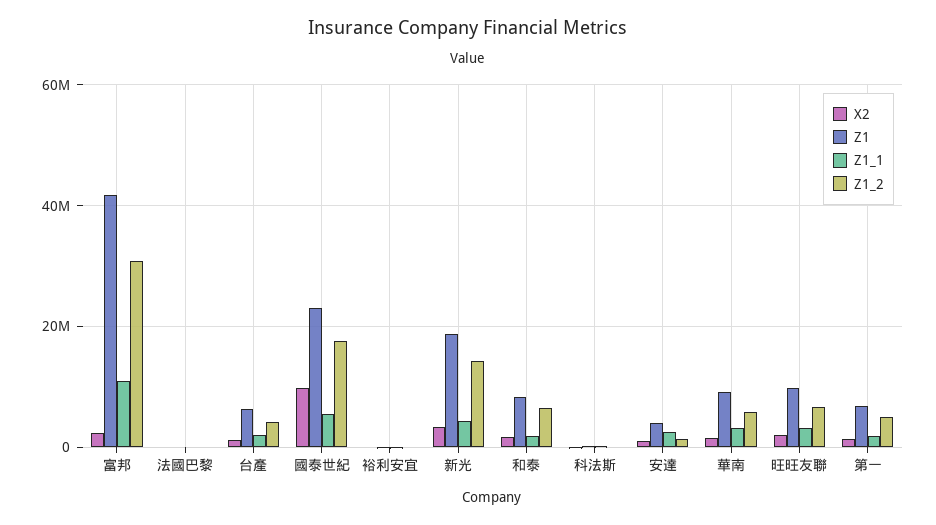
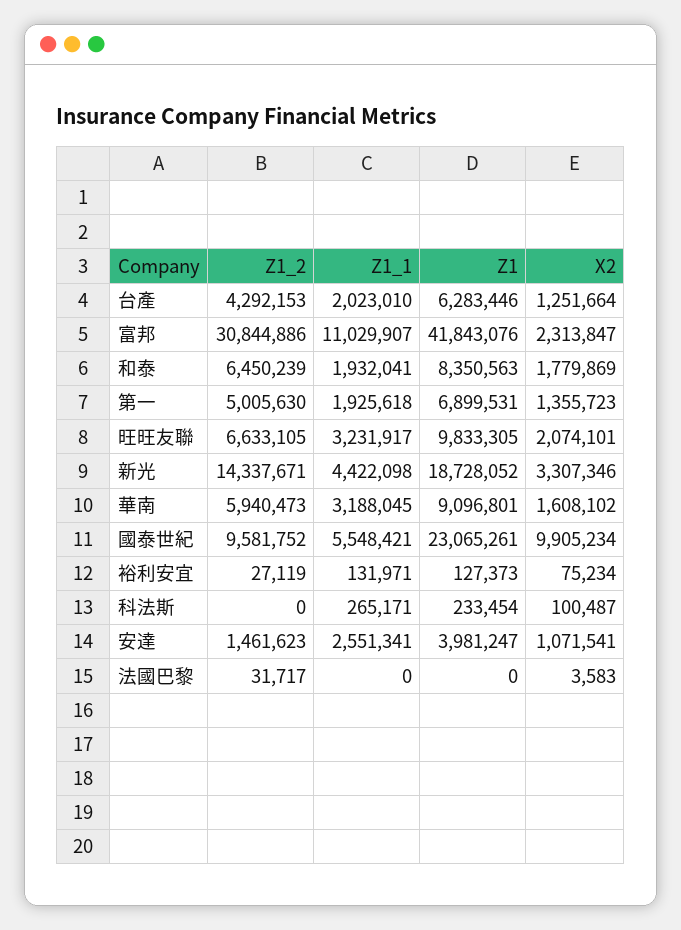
Z1_2, 國泰世紀: 18000000 -> 9581752

